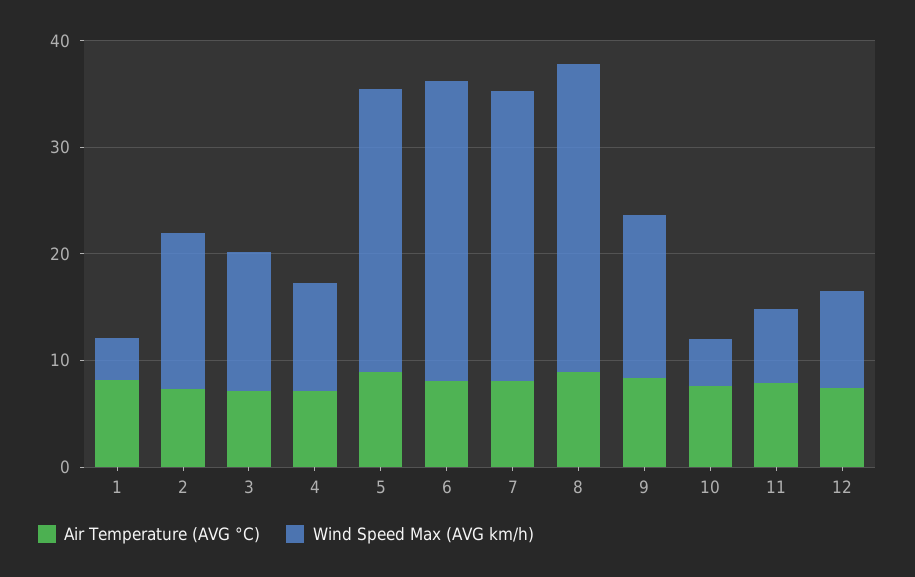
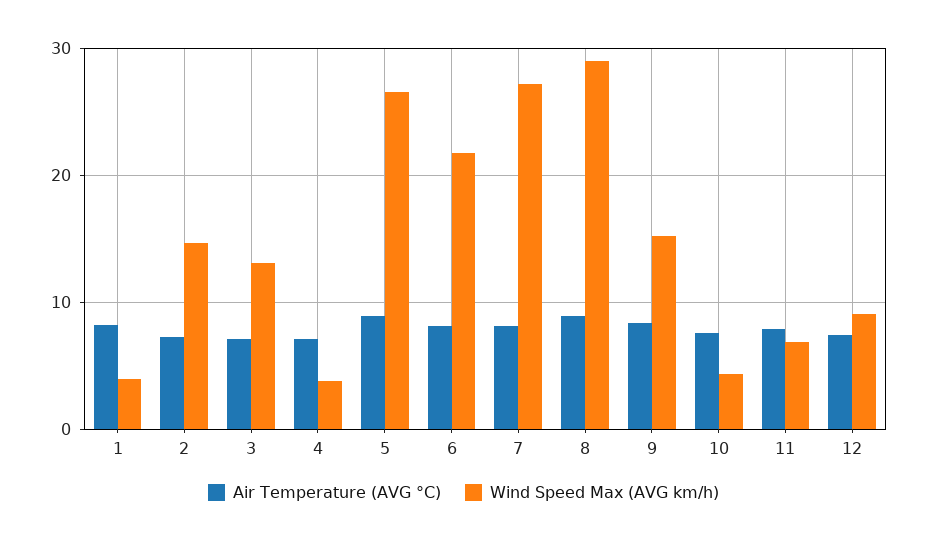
Wind Speed Max (AVG km/h), 4: 10 -> 4
Wind Speed Max (AVG km/h), 6: 28 -> 22

